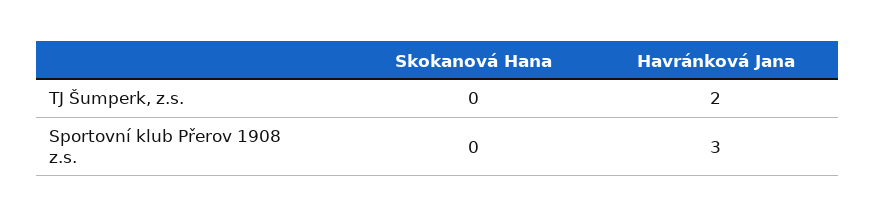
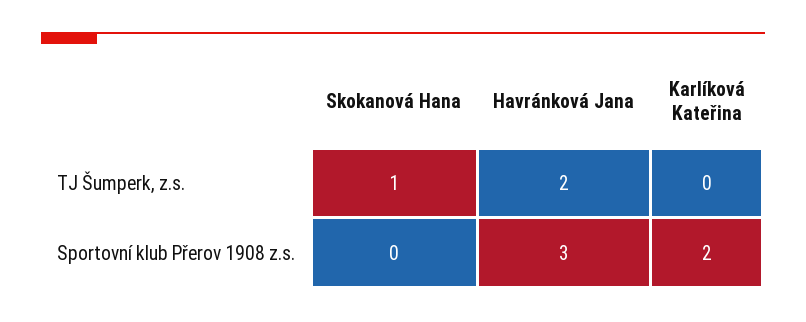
Skokanová Hana, TJ Šumperk, z.s.: 0 -> 1
Karlíková Kateřina, TJ Šumperk, z.s.: none -> 0
Karlíková Kateřina, Sportovní klub Přerov 1908 z.s.: none -> 2

